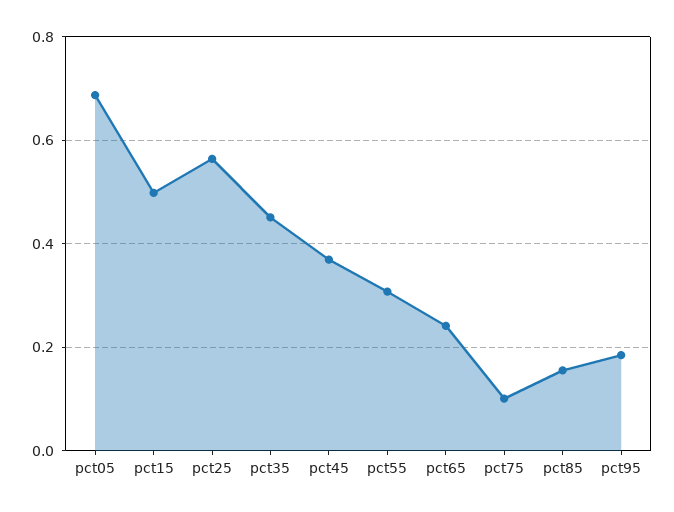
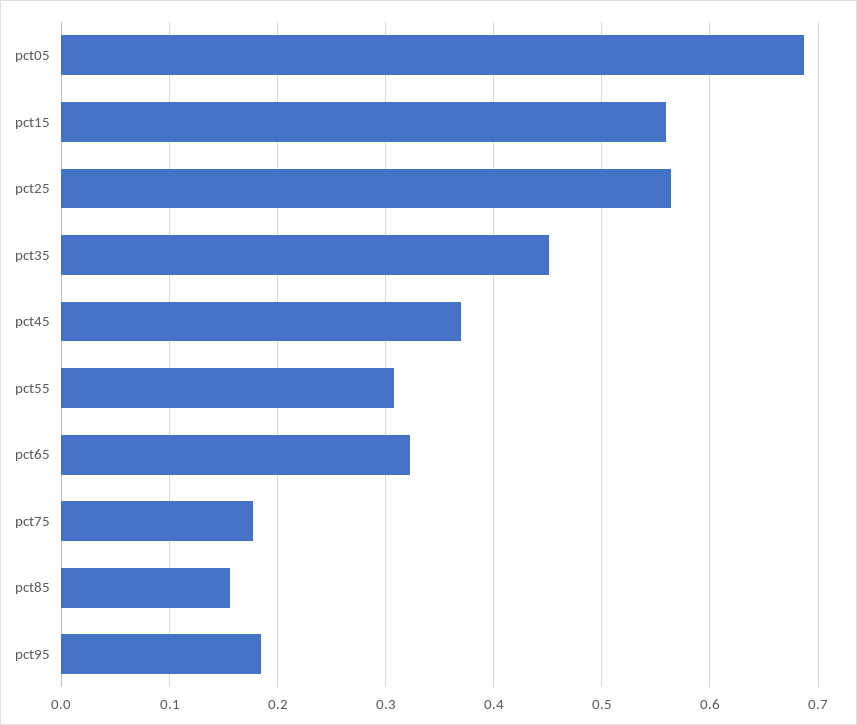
pct15: 0.5 -> 0.56
pct65: 0.24 -> 0.32
pct75: 0.1 -> 0.18

